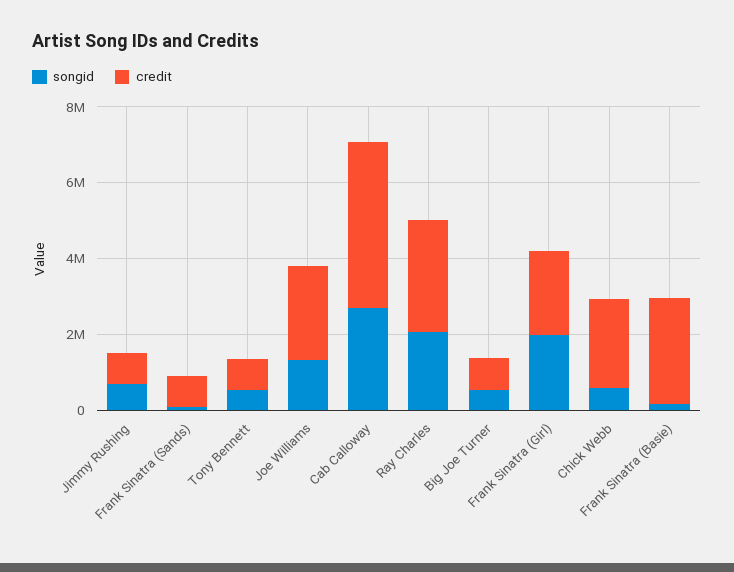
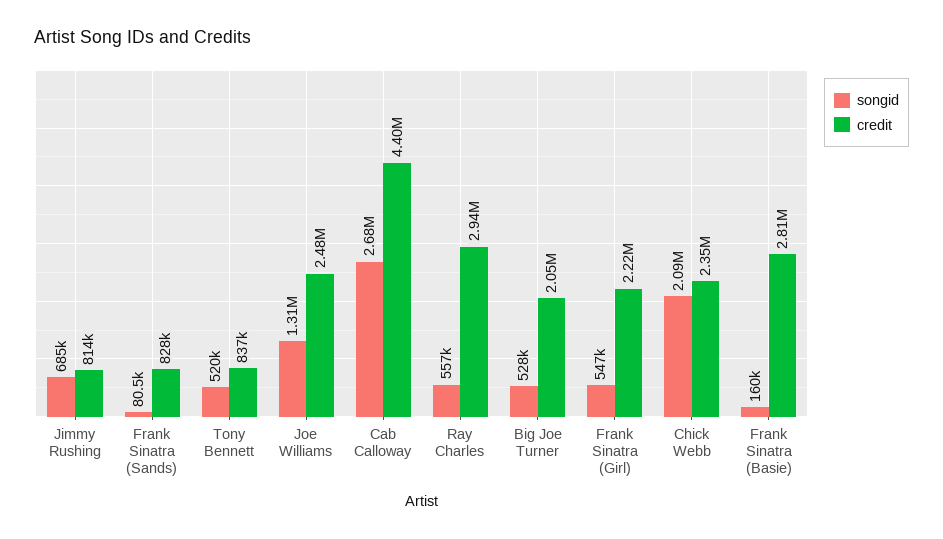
songid, Ray Charles: 2000000 -> 557000
credit, Big Joe Turner: 1000000 -> 2050000
songid, Frank Sinatra (Girl): 2000000 -> 547000
songid, Chick Webb: 500000 -> 2090000

